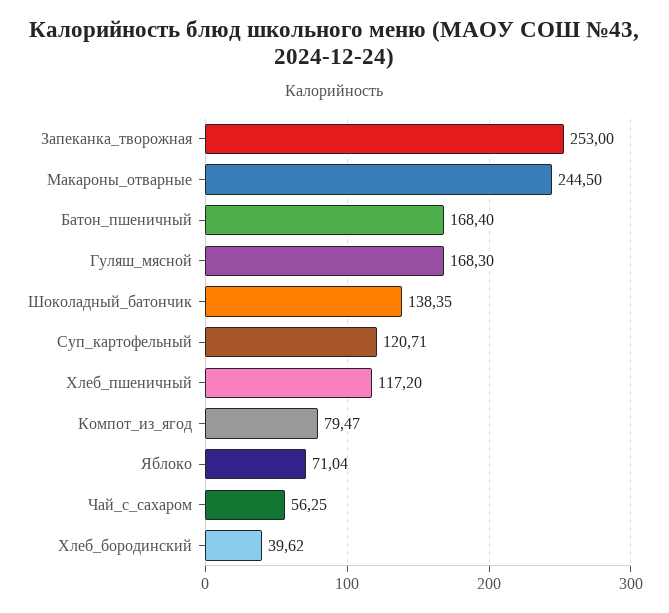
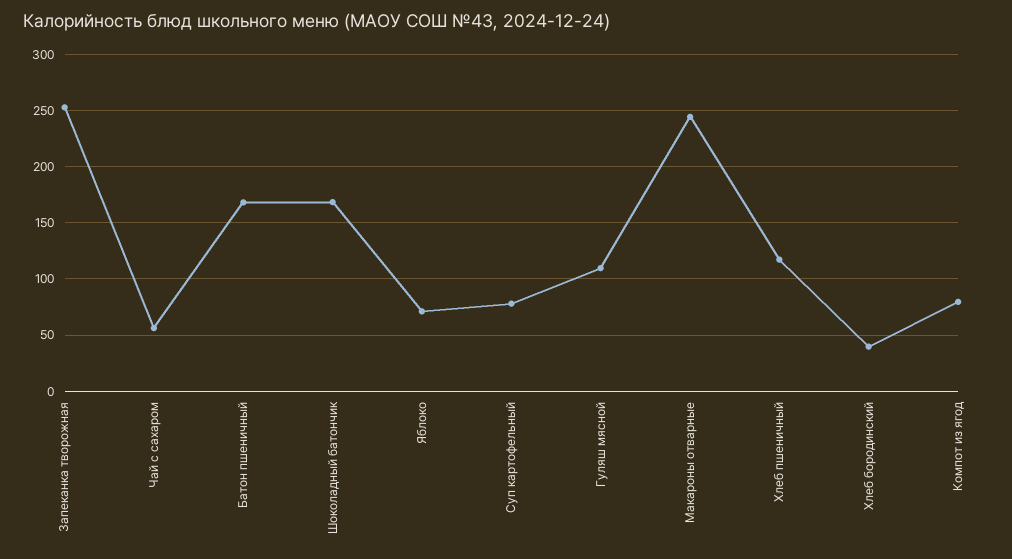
Гуляш_мясной: 168.3 -> 110
Шоколадный_батончик: 138.35 -> 170
Суп_картофельный: 120.71 -> 80

